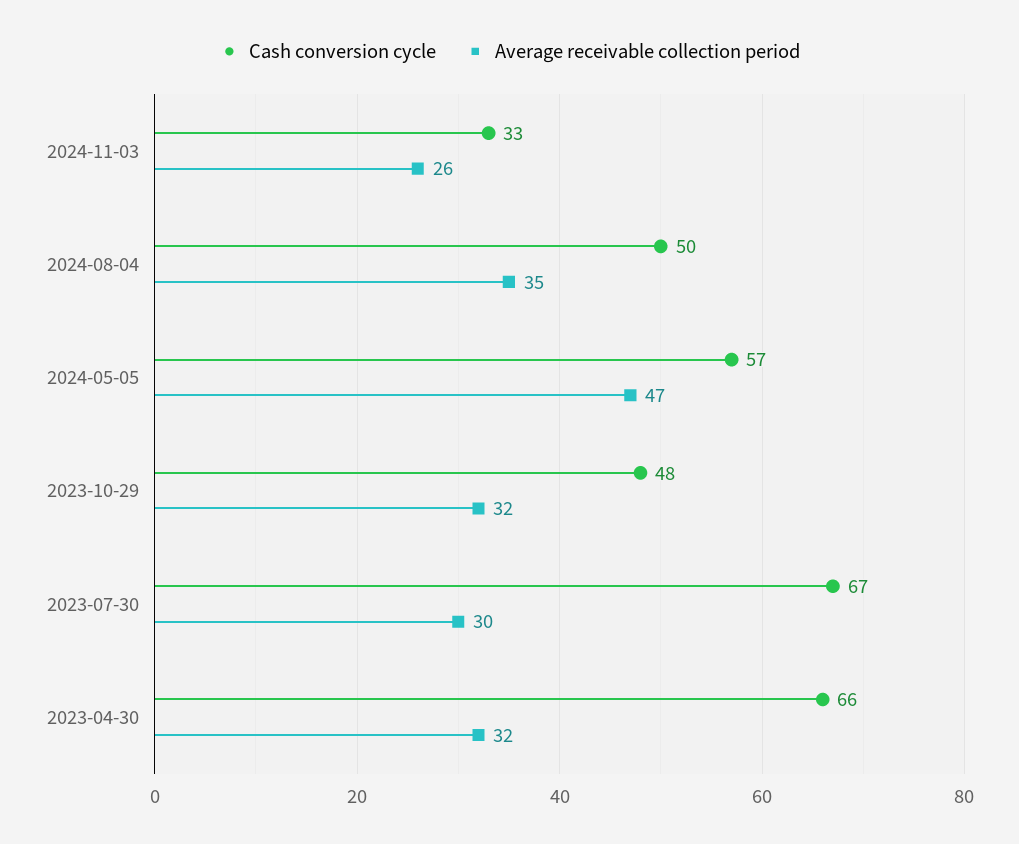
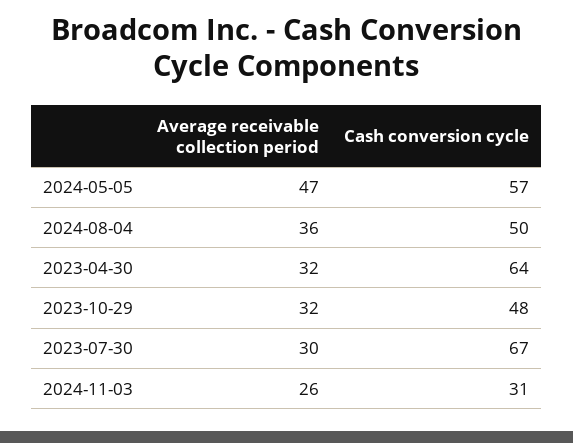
Cash conversion cycle, 2024-11-03: 33 -> 31
Average receivable collection period, 2024-08-04: 35 -> 36
Cash conversion cycle, 2023-04-30: 66 -> 64

